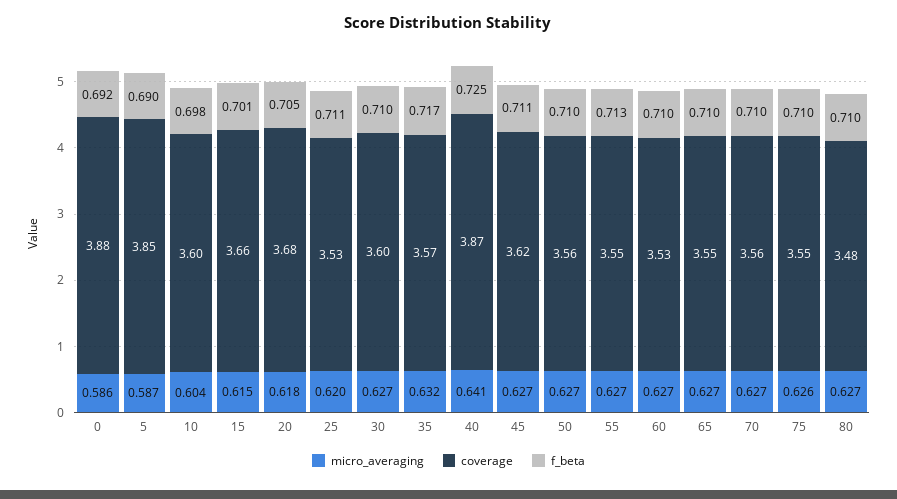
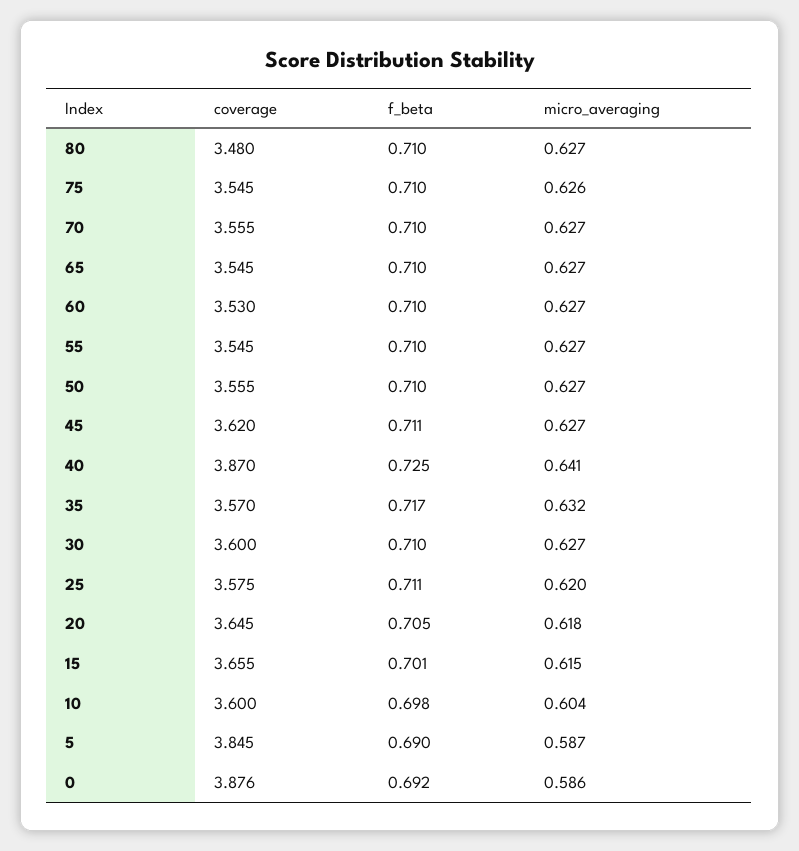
coverage, 20: 3.68 -> 3.645
coverage, 25: 3.53 -> 3.575
f_beta, 55: 0.713 -> 0.71

